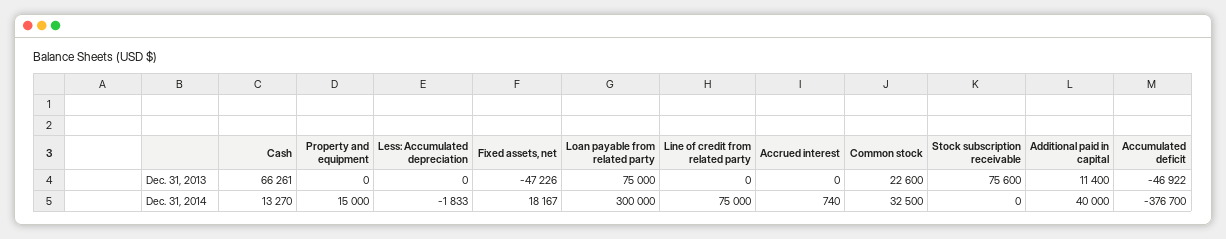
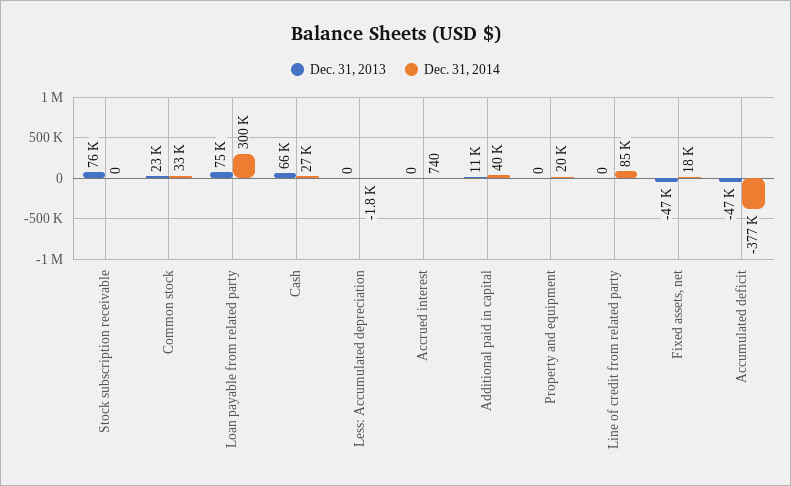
Dec. 31, 2014, Cash: 13270 -> 27000
Dec. 31, 2014, Property and equipment: 15000 -> 20000
Dec. 31, 2014, Line of credit from related party: 75000 -> 85000

